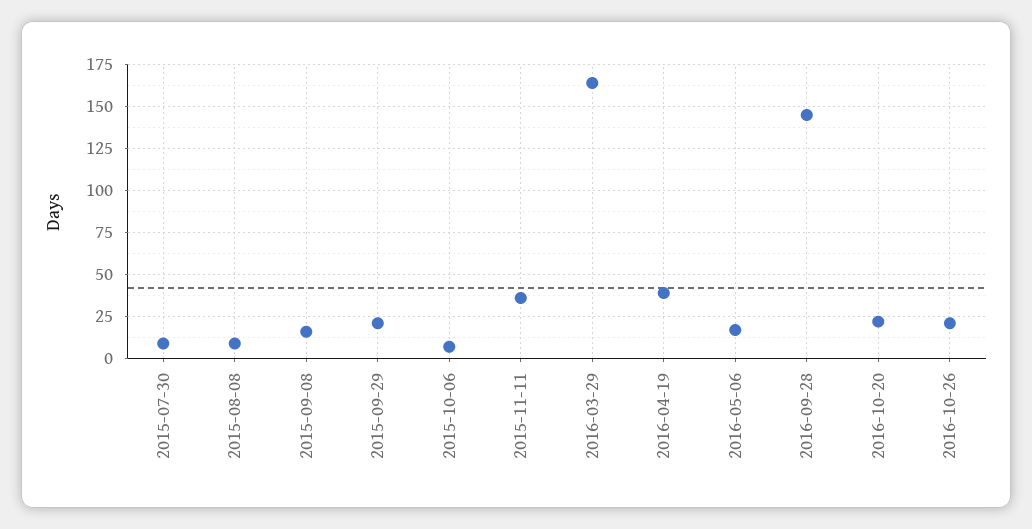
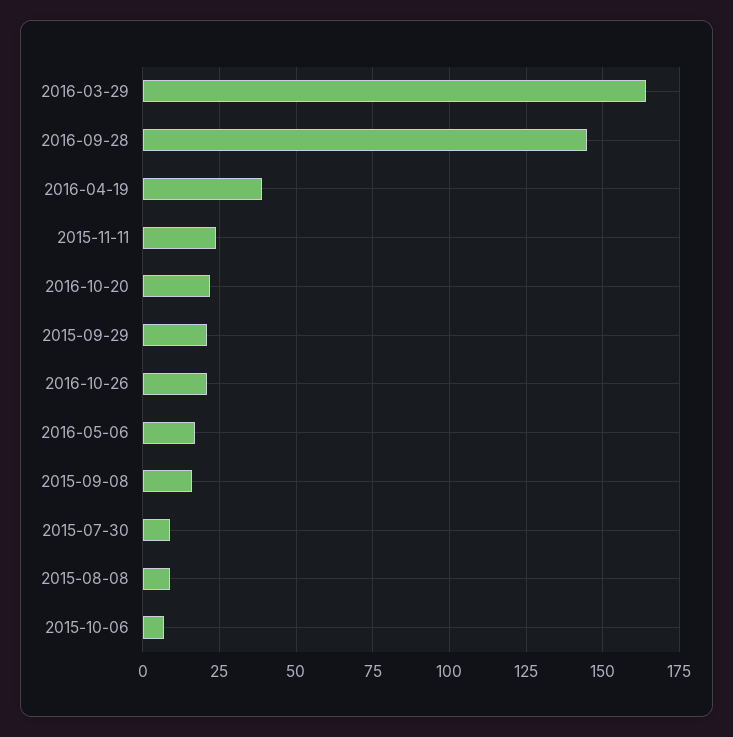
2015-11-11: 35 -> 25

